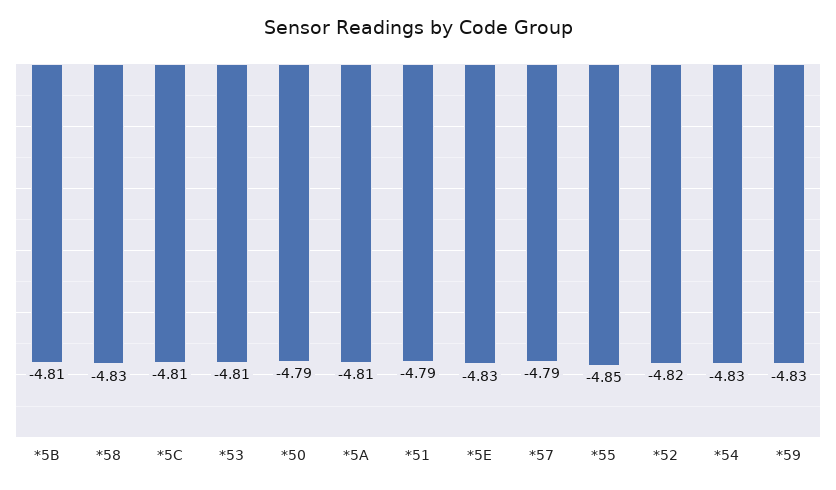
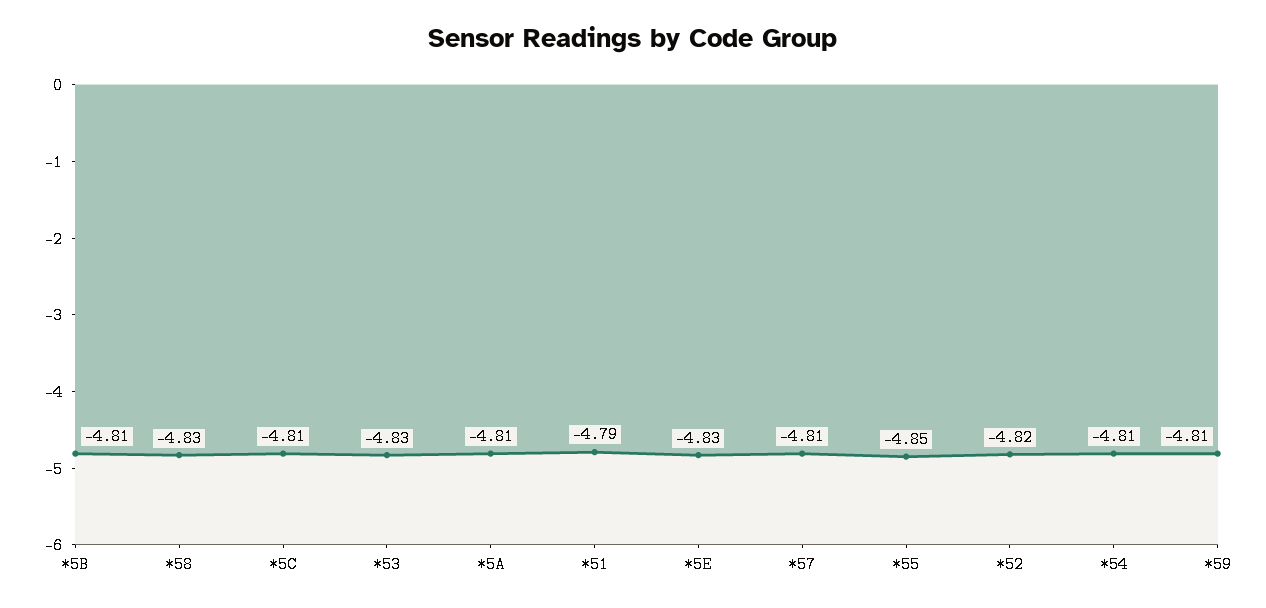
*53: -4.81 -> -4.83
*50: -4.79 -> none
*57: -4.79 -> -4.81
*54: -4.83 -> -4.81
*59: -4.83 -> -4.81

